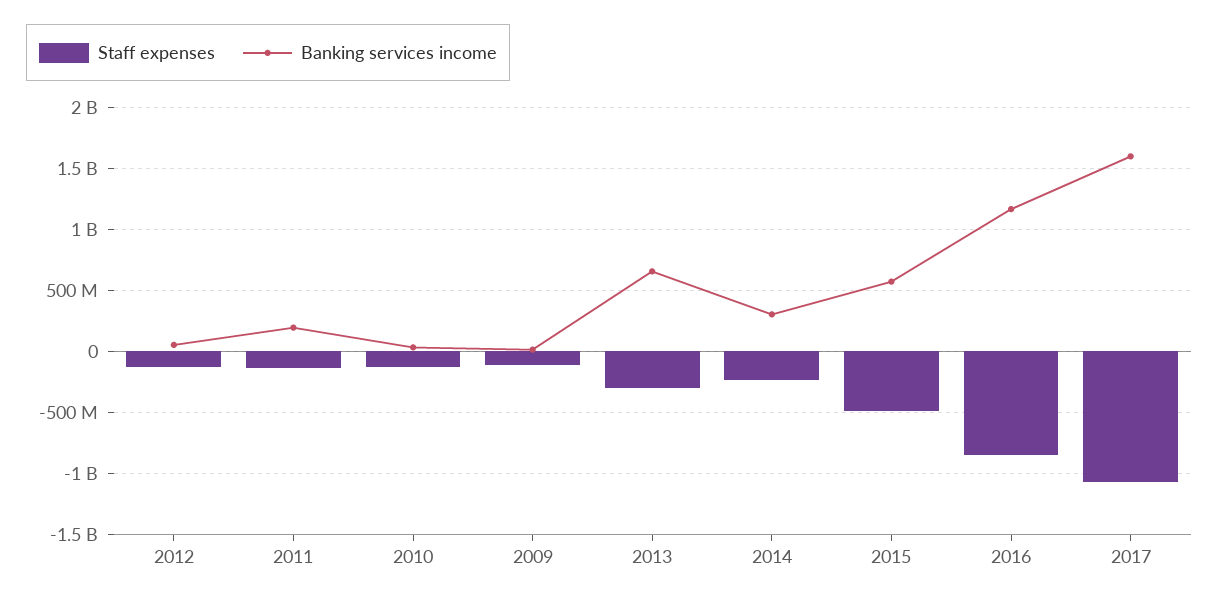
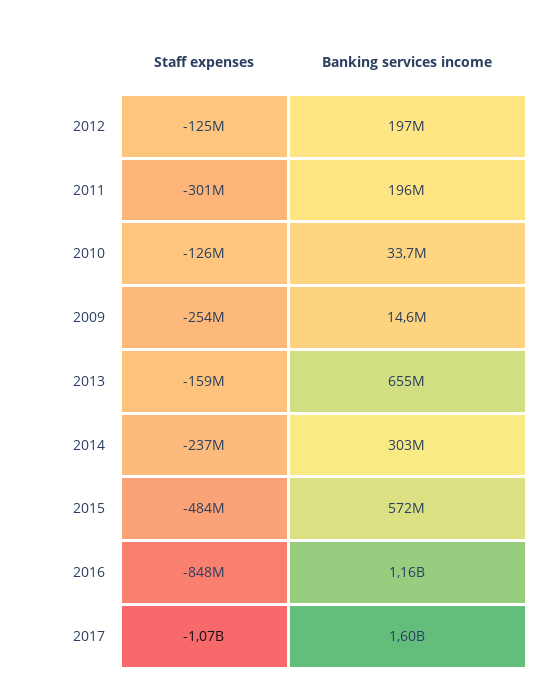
Banking services income, 2012: 50000000 -> 197000000
Staff expenses, 2011: -150000000 -> -301000000
Staff expenses, 2009: -100000000 -> -254000000
Staff expenses, 2013: -300000000 -> -159000000

